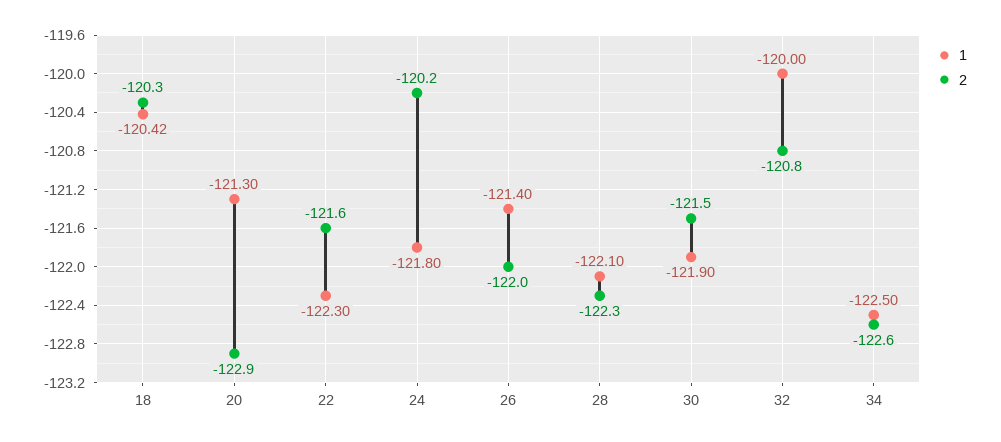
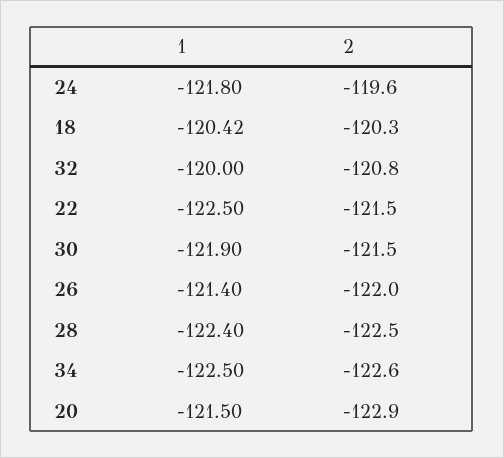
1, 20: -121.3 -> -121.5
1, 22: -122.3 -> -122.5
2, 22: -121.6 -> -121.5
2, 24: -120.2 -> -119.6
1, 28: -122.1 -> -122.4
2, 28: -122.3 -> -122.5

